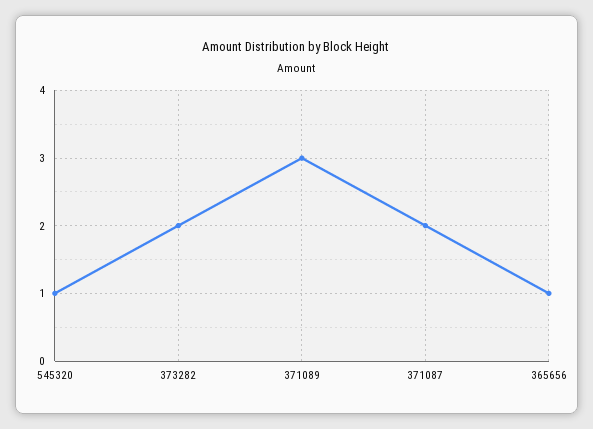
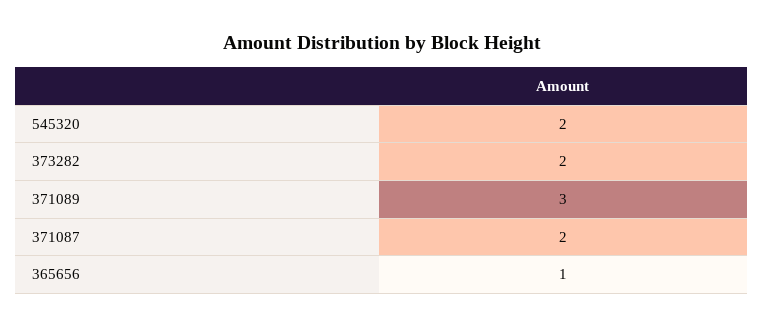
545320: 1 -> 2

